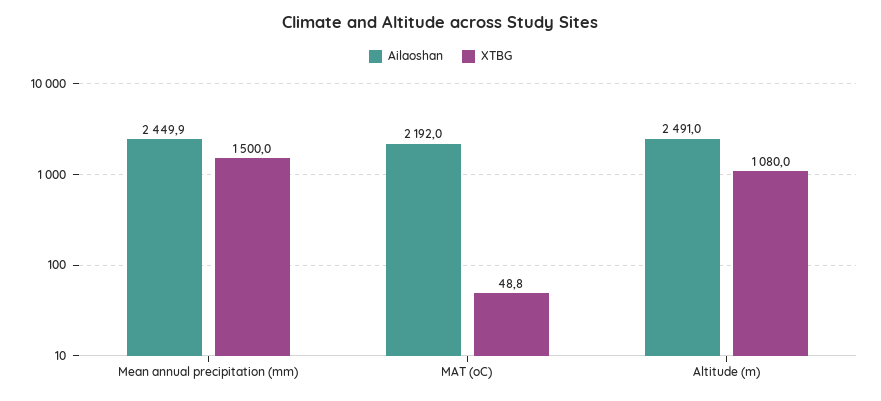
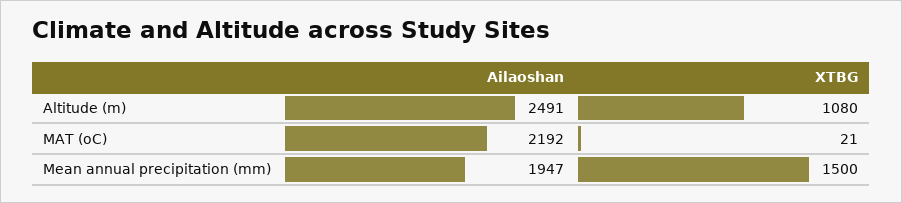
Ailaoshan, Mean annual precipitation (mm): 2449.9 -> 1947
XTBG, MAT (oC): 48.8 -> 21

